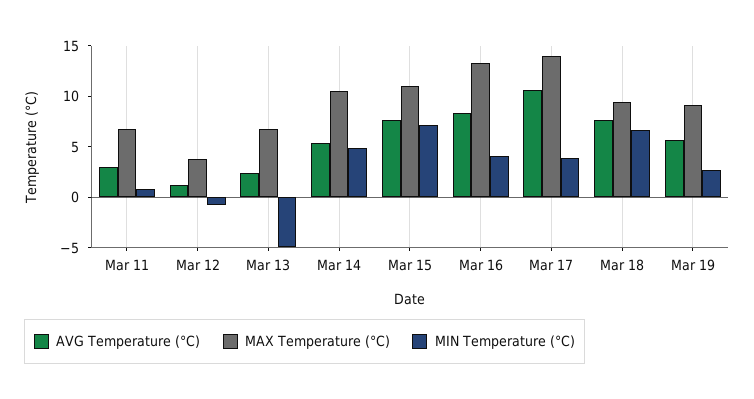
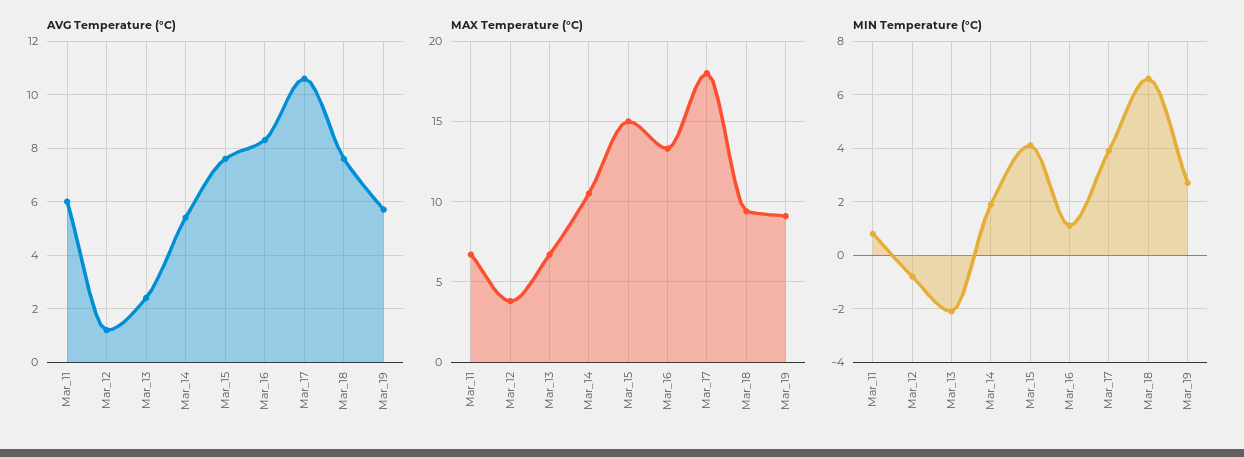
AVG Temperature (°C), Mar 11: 3 -> 6
MIN Temperature (°C), Mar 13: -5 -> -2
MIN Temperature (°C), Mar 14: 5 -> 2
MAX Temperature (°C), Mar 15: 11 -> 15
MIN Temperature (°C), Mar 15: 7 -> 4
MIN Temperature (°C), Mar 16: 4 -> 1
MAX Temperature (°C), Mar 17: 14 -> 18

